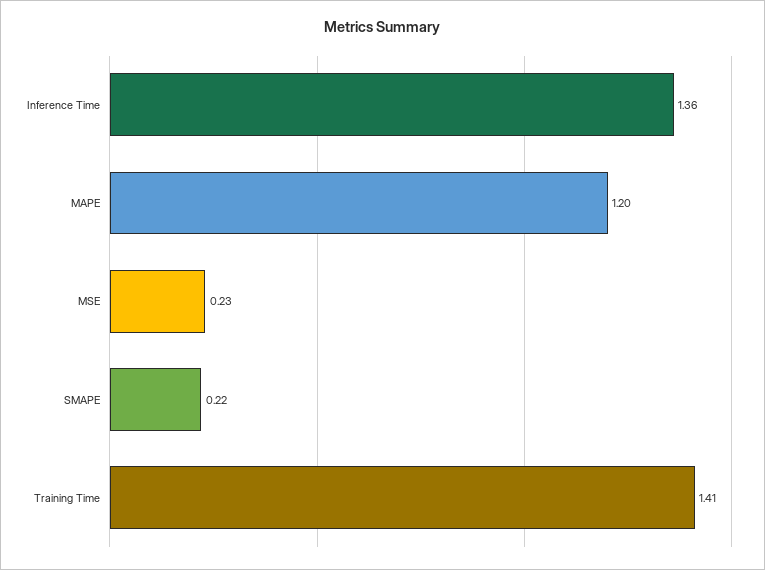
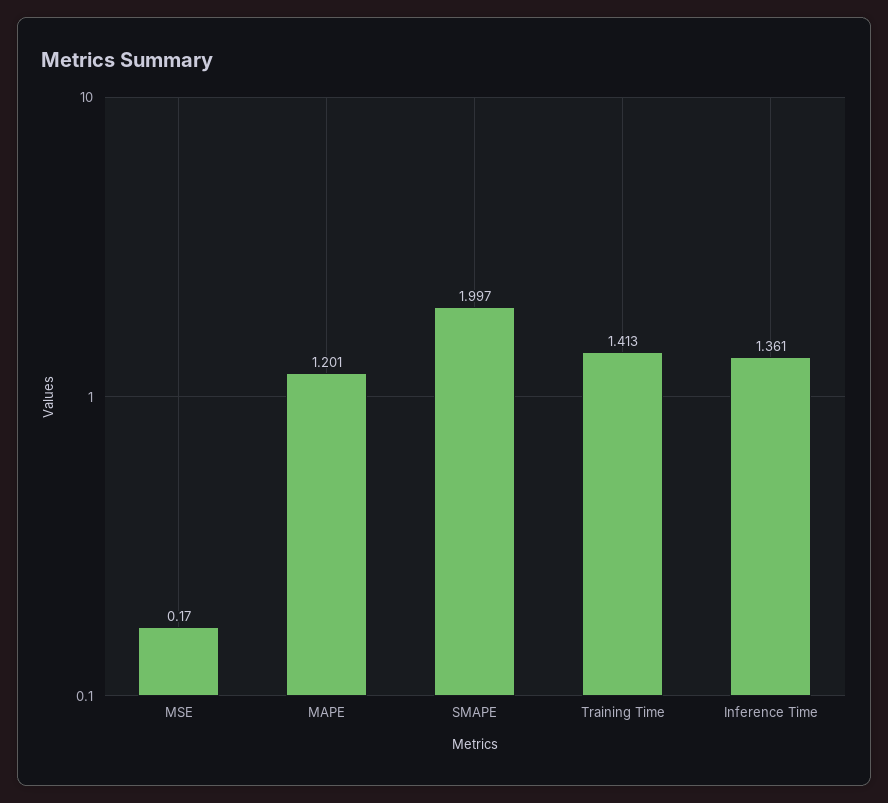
MSE: 0.23 -> 0.17
SMAPE: 0.22 -> 1.997

